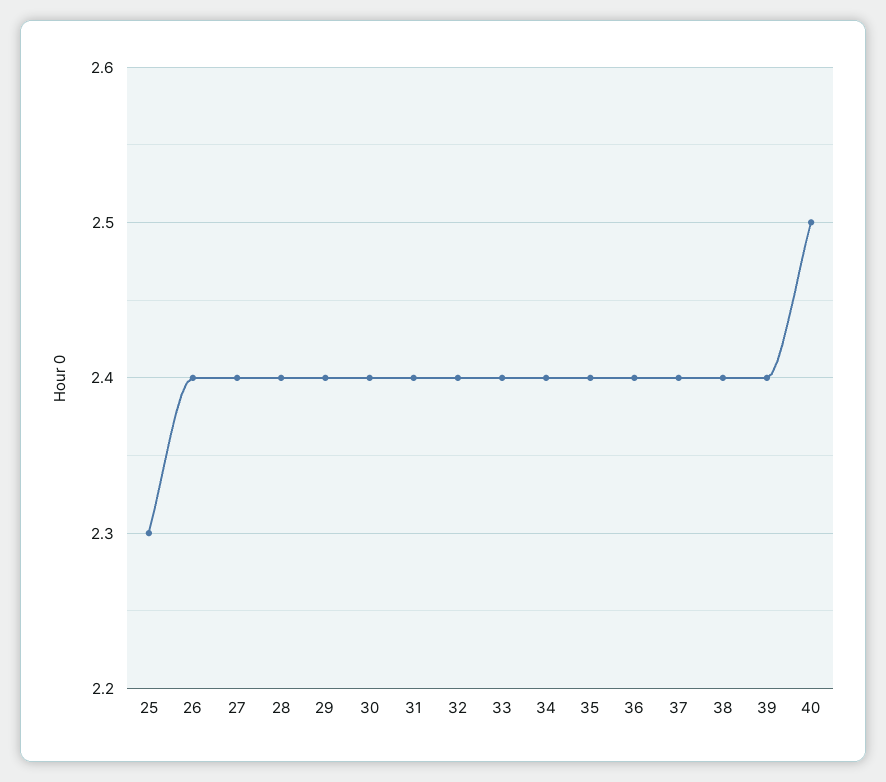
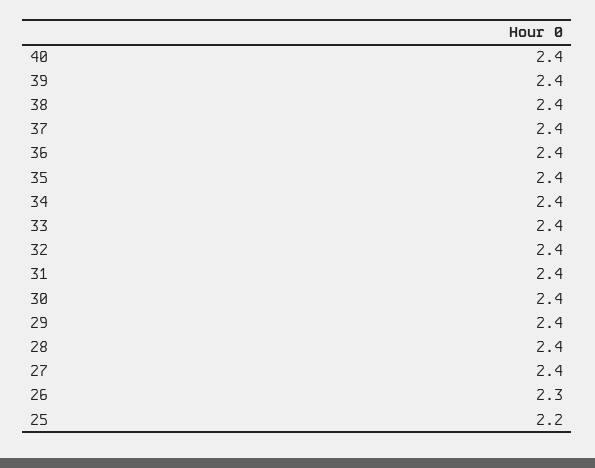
25: 2.3 -> 2.2
26: 2.4 -> 2.3
40: 2.5 -> 2.4

